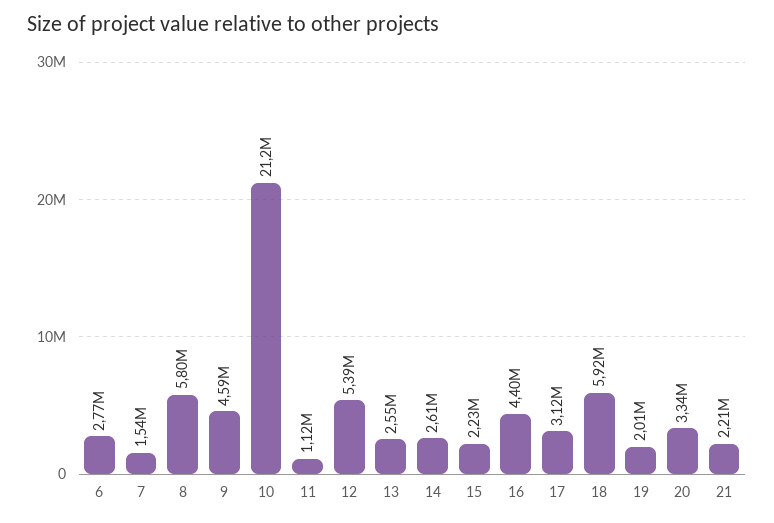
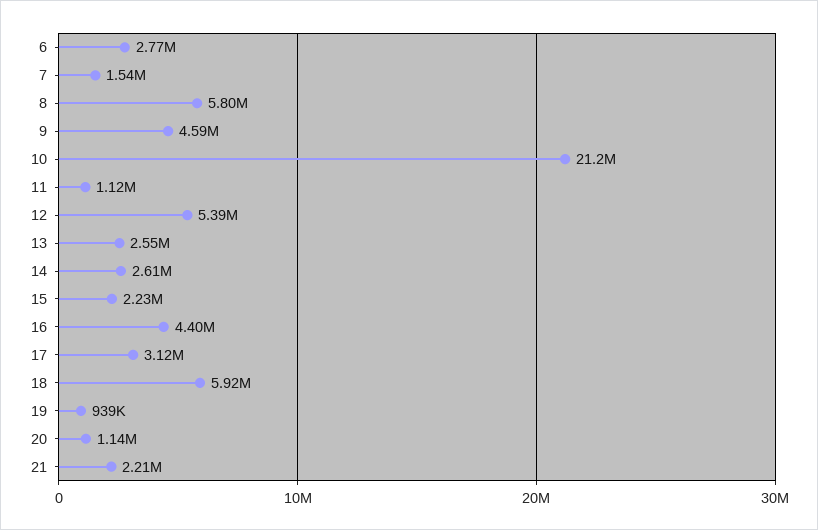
19: 2010000 -> 939000
20: 3340000 -> 1140000

